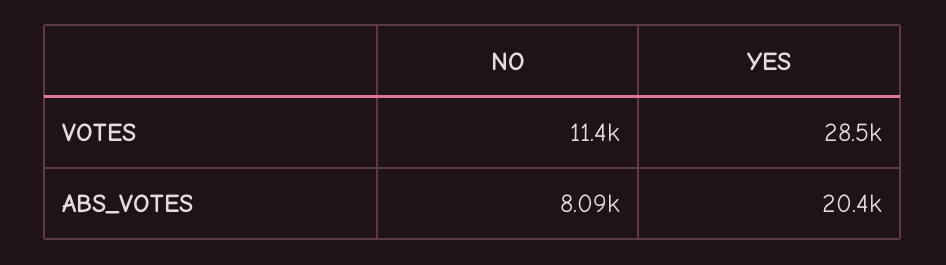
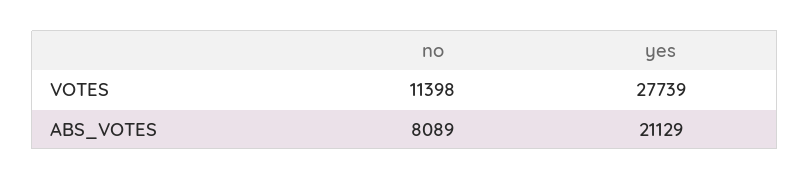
YES, VOTES: 28500 -> 27739
YES, ABS_VOTES: 20400 -> 21129

